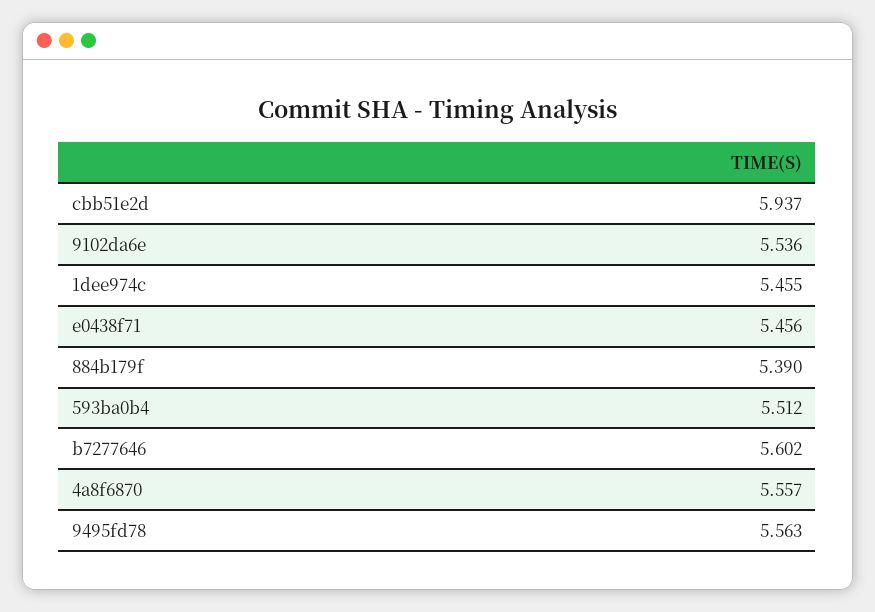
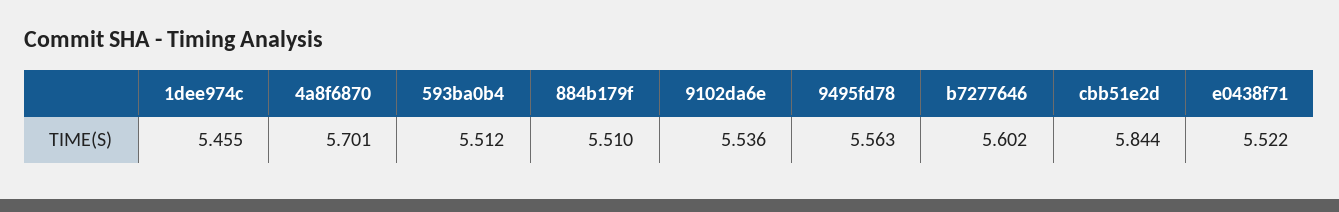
cbb51e2d: 5.937 -> 5.844
e0438f71: 5.456 -> 5.522
884b179f: 5.39 -> 5.51
4a8f6870: 5.557 -> 5.701

